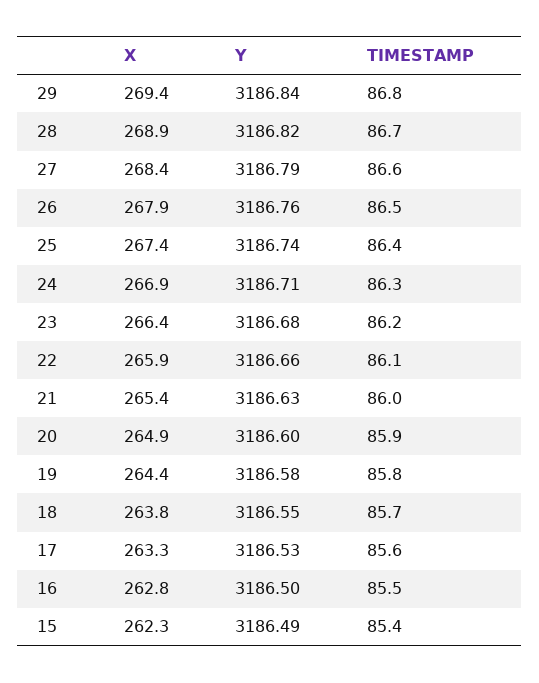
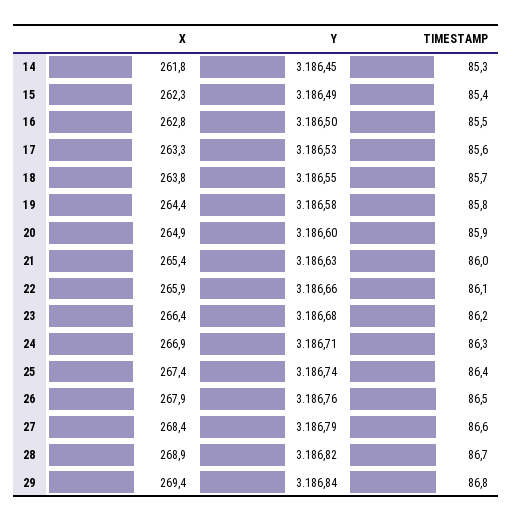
X, 14: none -> 261.8
Y, 14: none -> 3186.45
TIMESTAMP, 14: none -> 85.3

